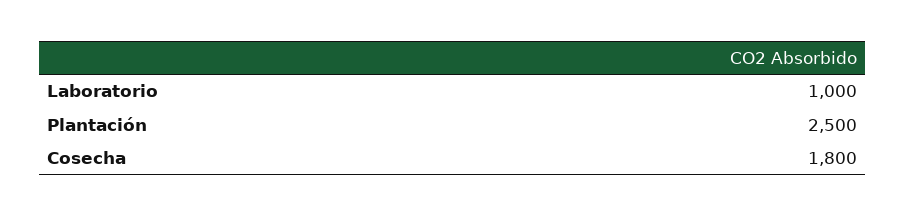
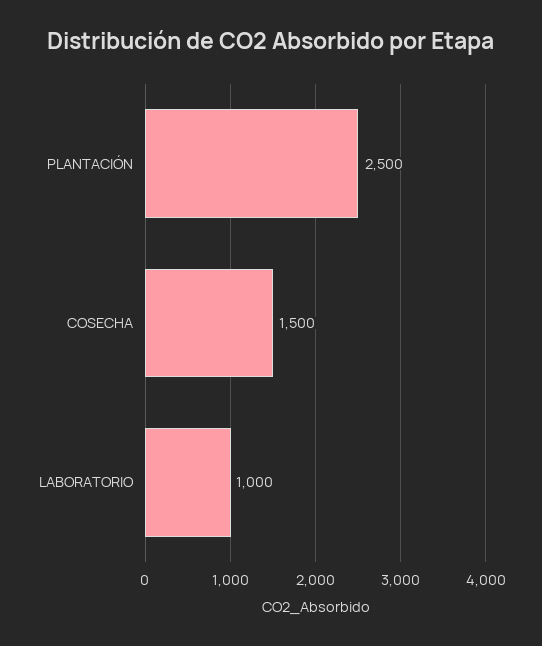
Cosecha: 1800 -> 1500

